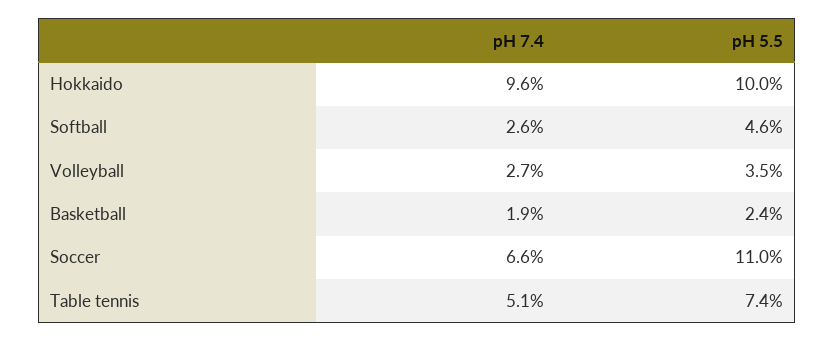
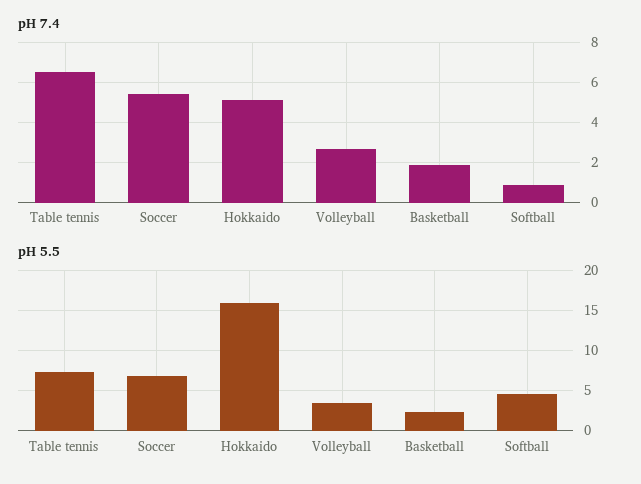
pH 7.4, Hokkaido: 9.6 -> 5
pH 5.5, Hokkaido: 10 -> 16
pH 7.4, Softball: 2.6 -> 1
pH 7.4, Soccer: 6.6 -> 5.5
pH 5.5, Soccer: 11 -> 7
pH 7.4, Table tennis: 5.1 -> 6.5

